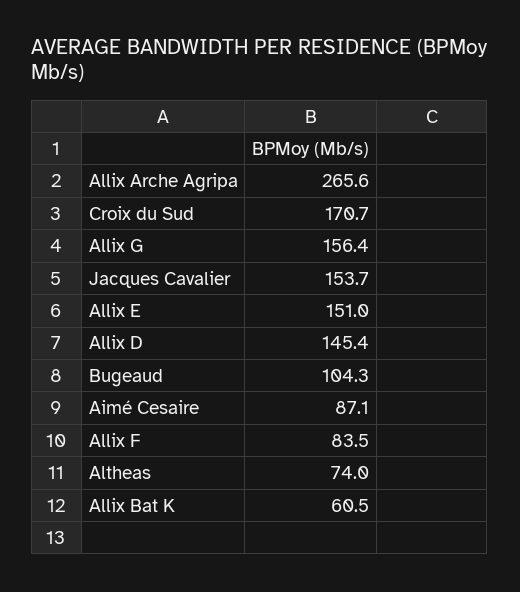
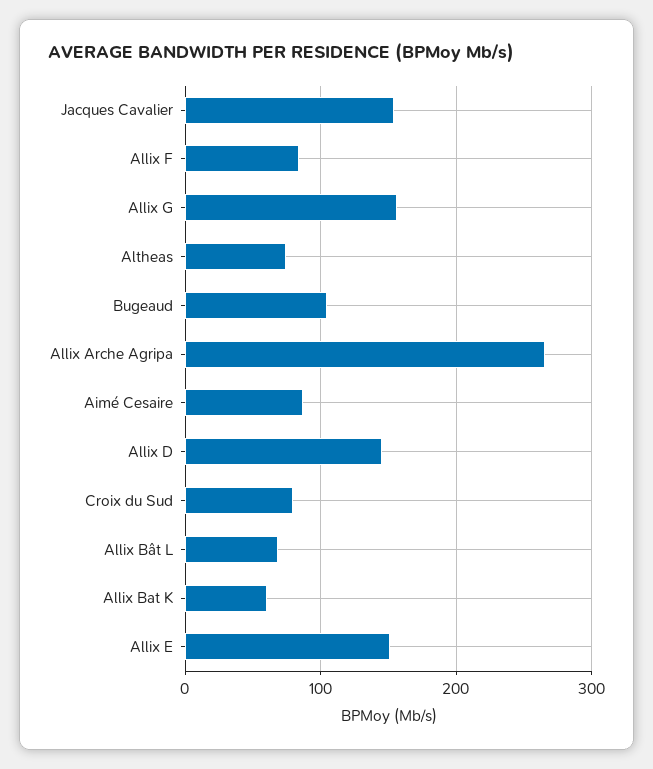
Croix du Sud: 170.7 -> 80
Allix Bât L: none -> 70

